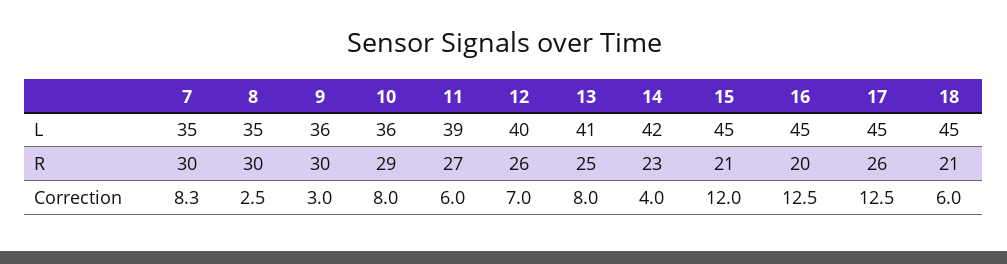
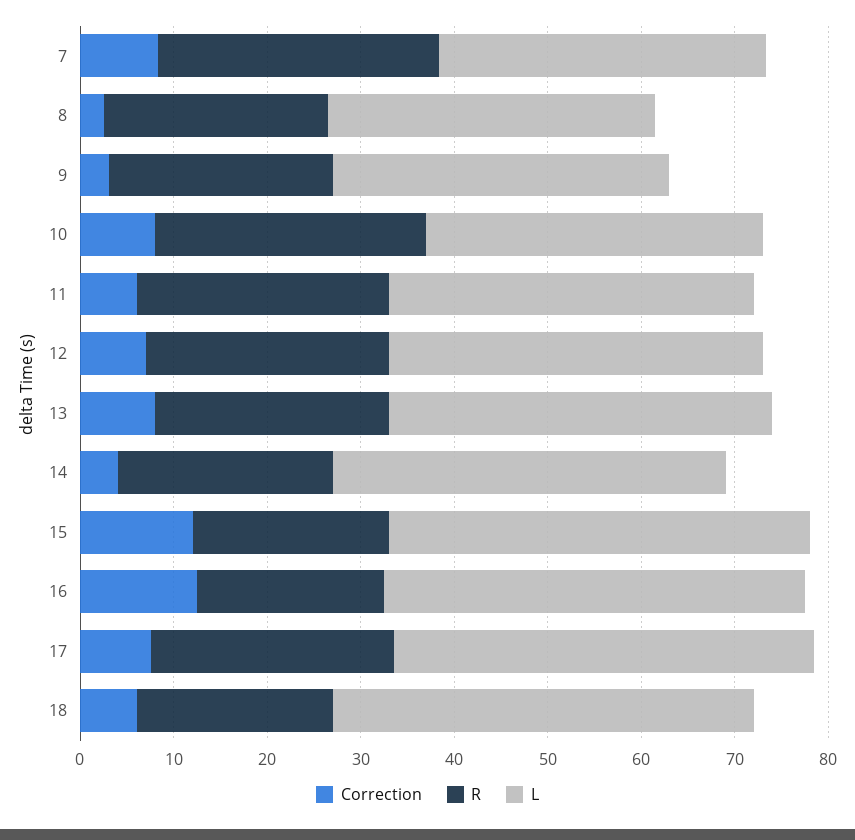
R, 8: 30 -> 24
R, 9: 30 -> 24
Correction, 17: 12.5 -> 8

